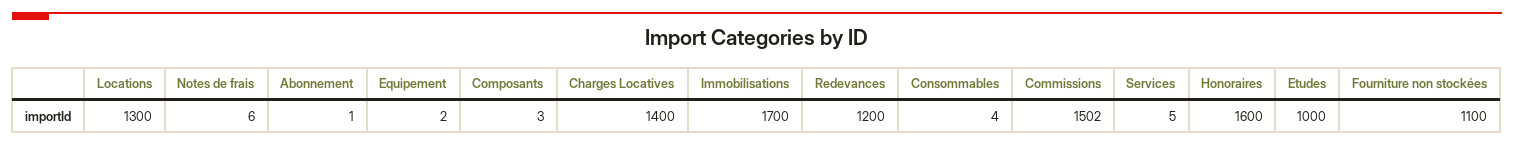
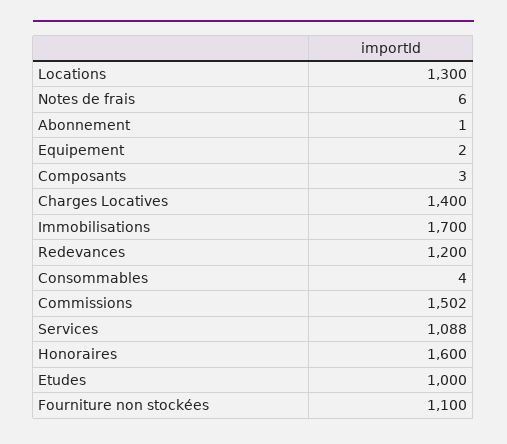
Services: 5 -> 1088

